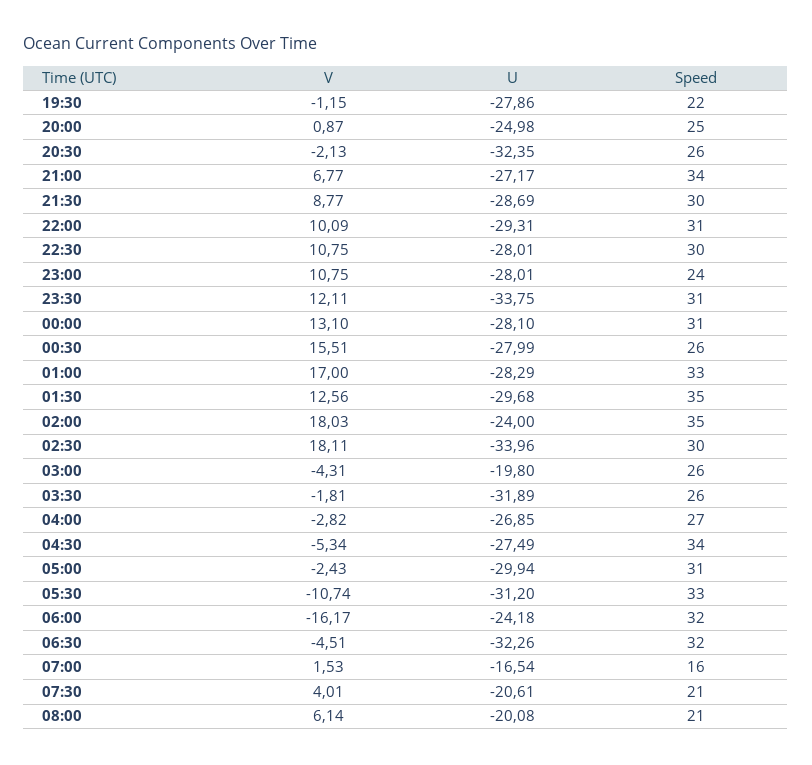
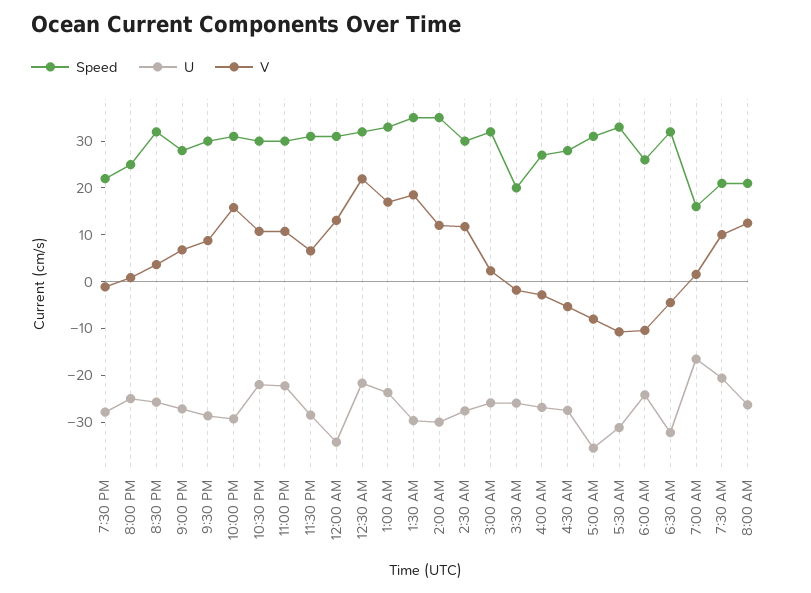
V, 20:30: -2.13 -> 4
U, 20:30: -32.35 -> -26
Speed, 20:30: 26 -> 32
Speed, 21:00: 34 -> 28
V, 22:00: 10.09 -> 16
U, 22:30: -28.01 -> -22
U, 23:00: -28.01 -> -22
Speed, 23:00: 24 -> 30
V, 23:30: 12.11 -> 6
U, 23:30: -33.75 -> -28
U, 00:00: -28.1 -> -34
V, 00:30: 15.51 -> 22
U, 00:30: -27.99 -> -22
Speed, 00:30: 26 -> 32
U, 01:00: -28.29 -> -24
V, 01:30: 12.56 -> 18
V, 02:00: 18.03 -> 12
U, 02:00: -24 -> -30
V, 02:30: 18.11 -> 12
U, 02:30: -33.96 -> -28
V, 03:00: -4.31 -> 2
U, 03:00: -19.8 -> -26
Speed, 03:00: 26 -> 32
U, 03:30: -31.89 -> -26
Speed, 03:30: 26 -> 20
Speed, 04:30: 34 -> 28
V, 05:00: -2.43 -> -8
U, 05:00: -29.94 -> -36
V, 06:00: -16.17 -> -10
Speed, 06:00: 32 -> 26
V, 07:30: 4.01 -> 10
V, 08:00: 6.14 -> 12
U, 08:00: -20.08 -> -26

